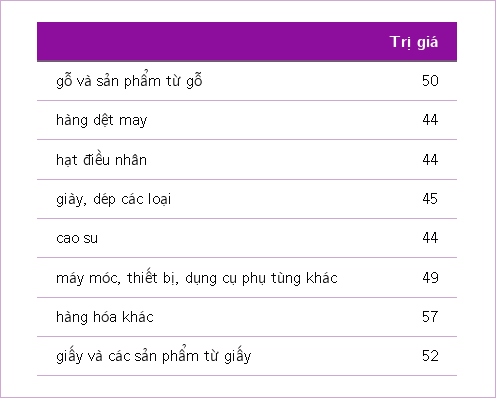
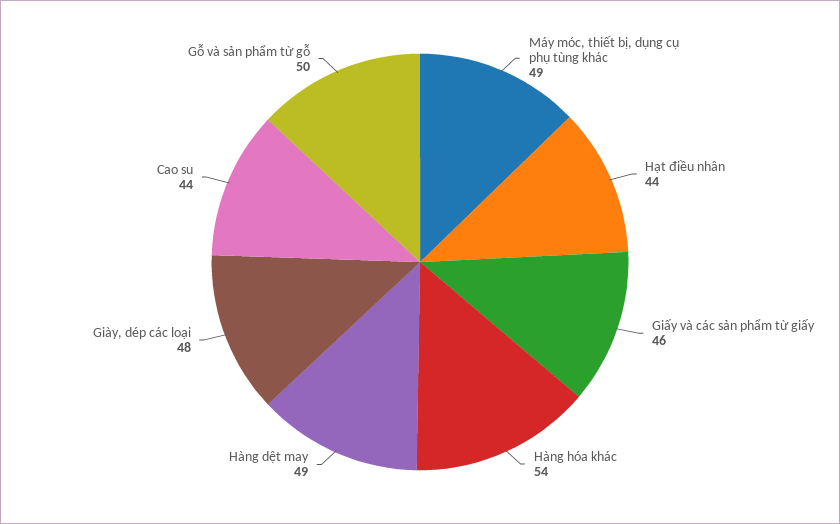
hàng dệt may: 44 -> 49
giày, dép các loại: 45 -> 48
hàng hóa khác: 57 -> 54
giấy và các sản phẩm từ giấy: 52 -> 46

